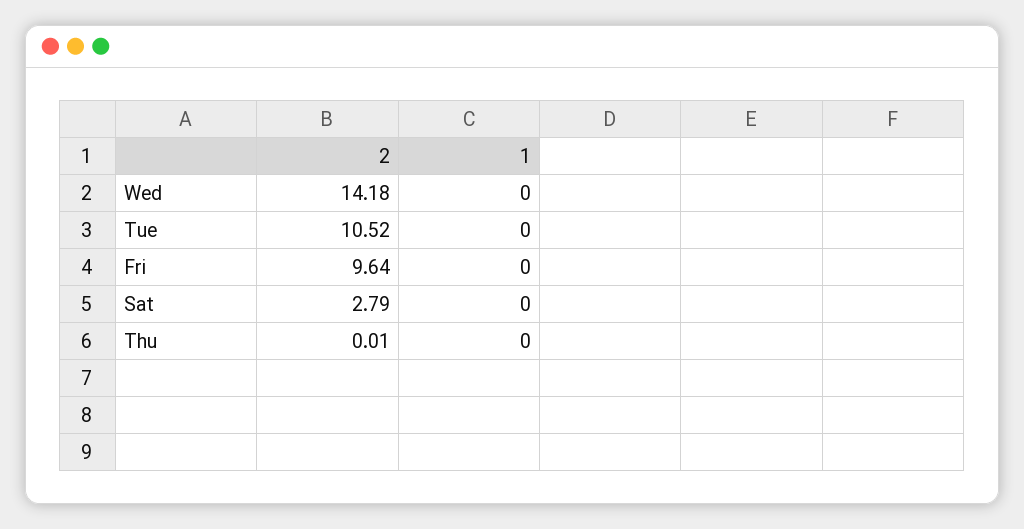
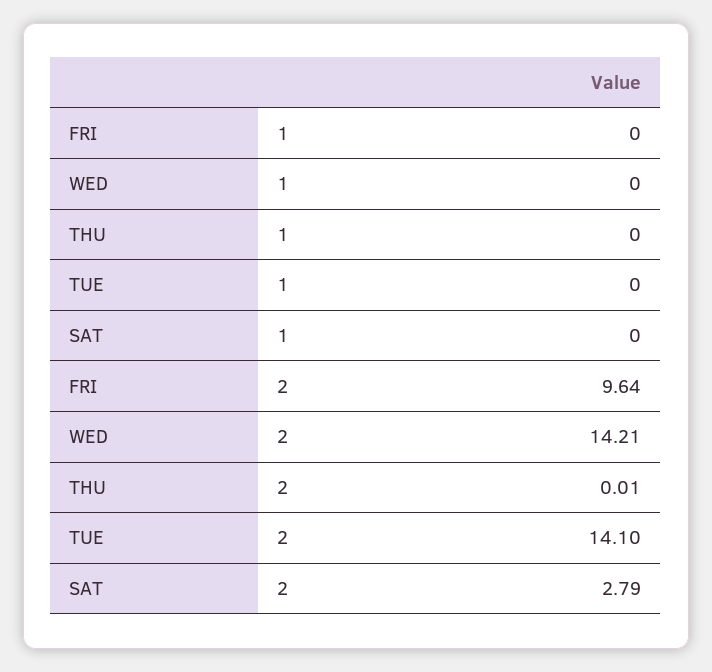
2, Wed: 14.18 -> 14.21
2, Tue: 10.52 -> 14.1

